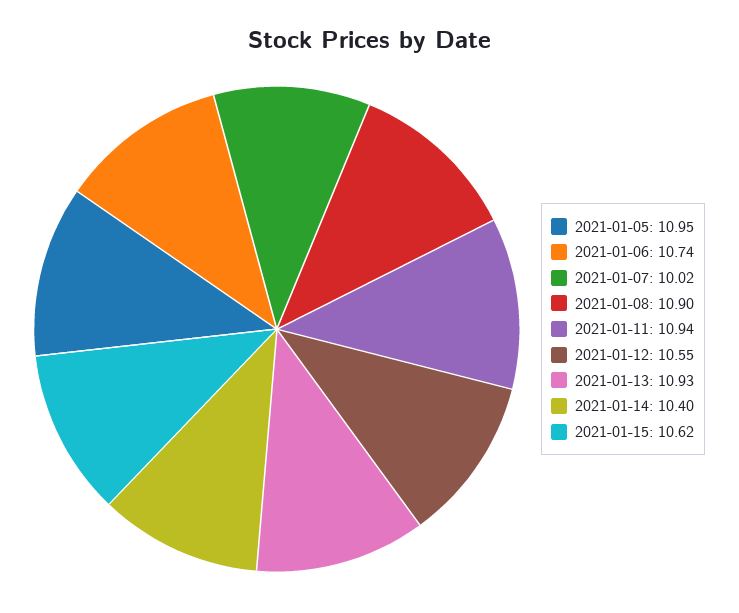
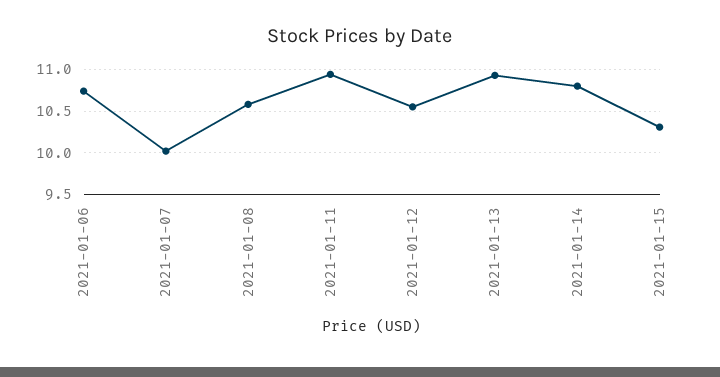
2021-01-05: 10.95 -> none
2021-01-08: 10.9 -> 10.6
2021-01-14: 10.4 -> 10.8
2021-01-15: 10.62 -> 10.3

